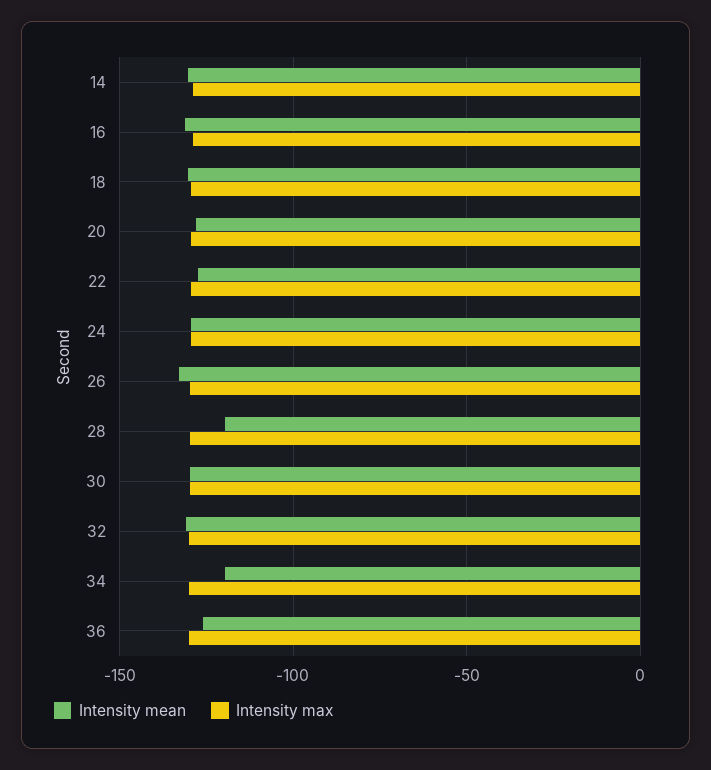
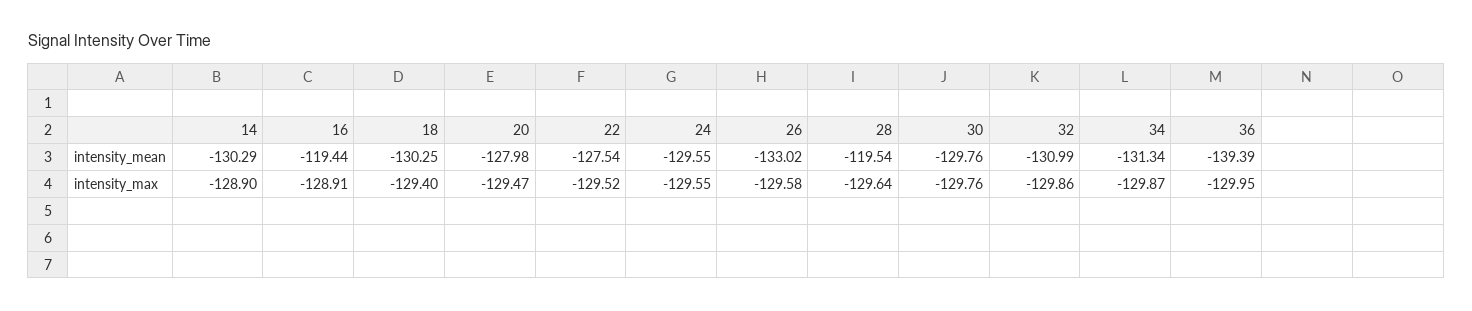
Intensity mean, 16: -130 -> -119.44
Intensity mean, 34: -120 -> -131.34
Intensity mean, 36: -125 -> -139.39

